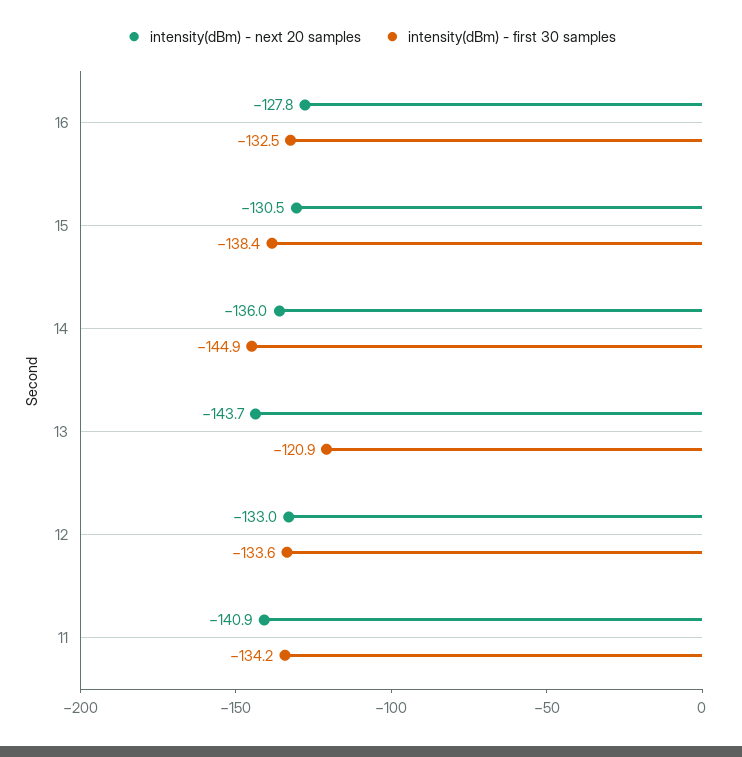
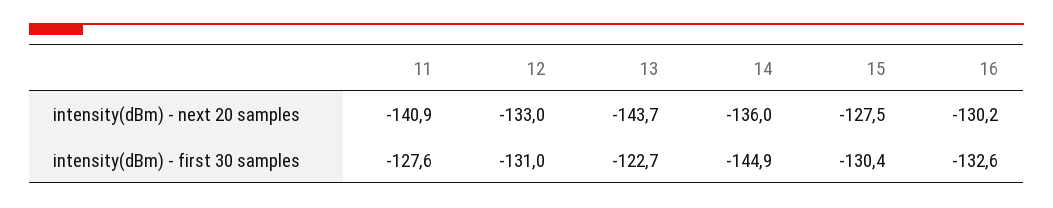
intensity(dBm) - next 20 samples, 16: -127.8 -> -130.2
intensity(dBm) - first 30 samples, 16: -132.5 -> -132.6
intensity(dBm) - next 20 samples, 15: -130.5 -> -127.5
intensity(dBm) - first 30 samples, 15: -138.4 -> -130.4
intensity(dBm) - first 30 samples, 13: -120.9 -> -122.7
intensity(dBm) - first 30 samples, 12: -133.6 -> -131
intensity(dBm) - first 30 samples, 11: -134.2 -> -127.6

